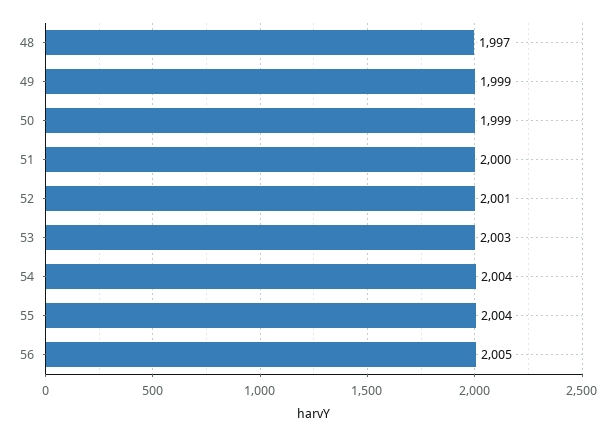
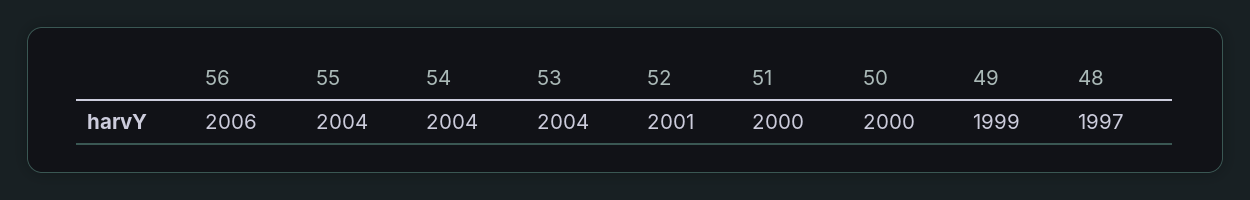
50: 1999 -> 2000
53: 2003 -> 2004
56: 2005 -> 2006

